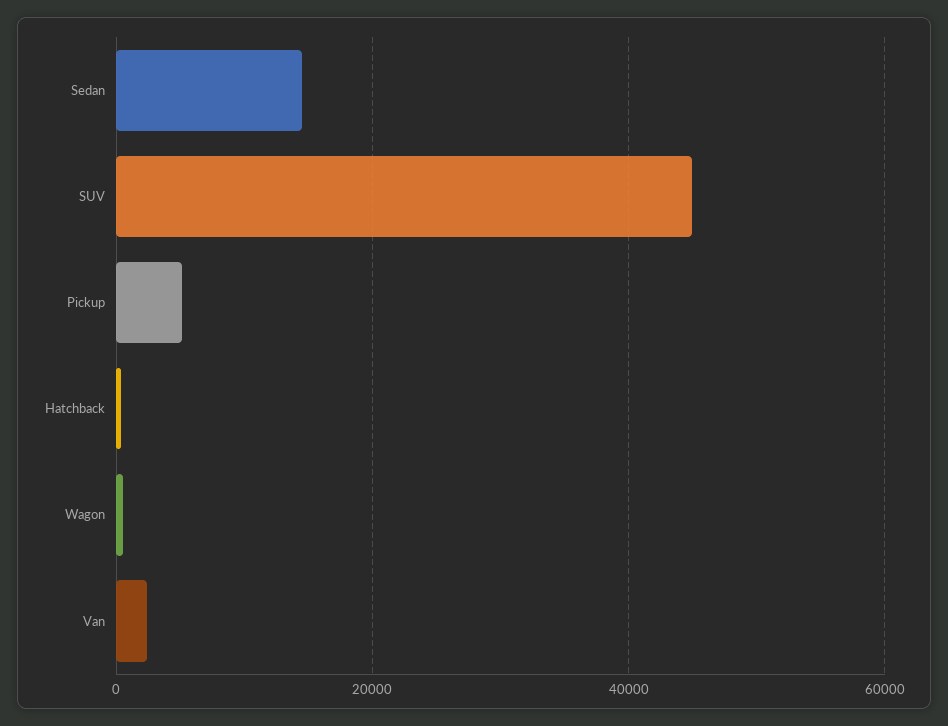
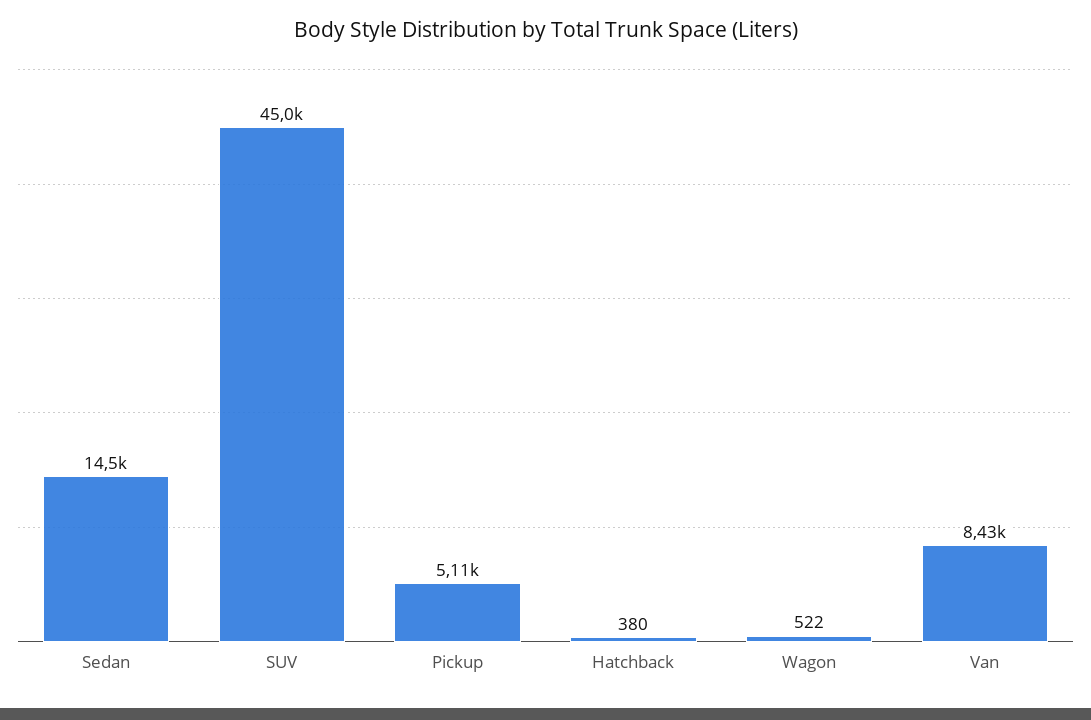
Van: 2000 -> 8430

